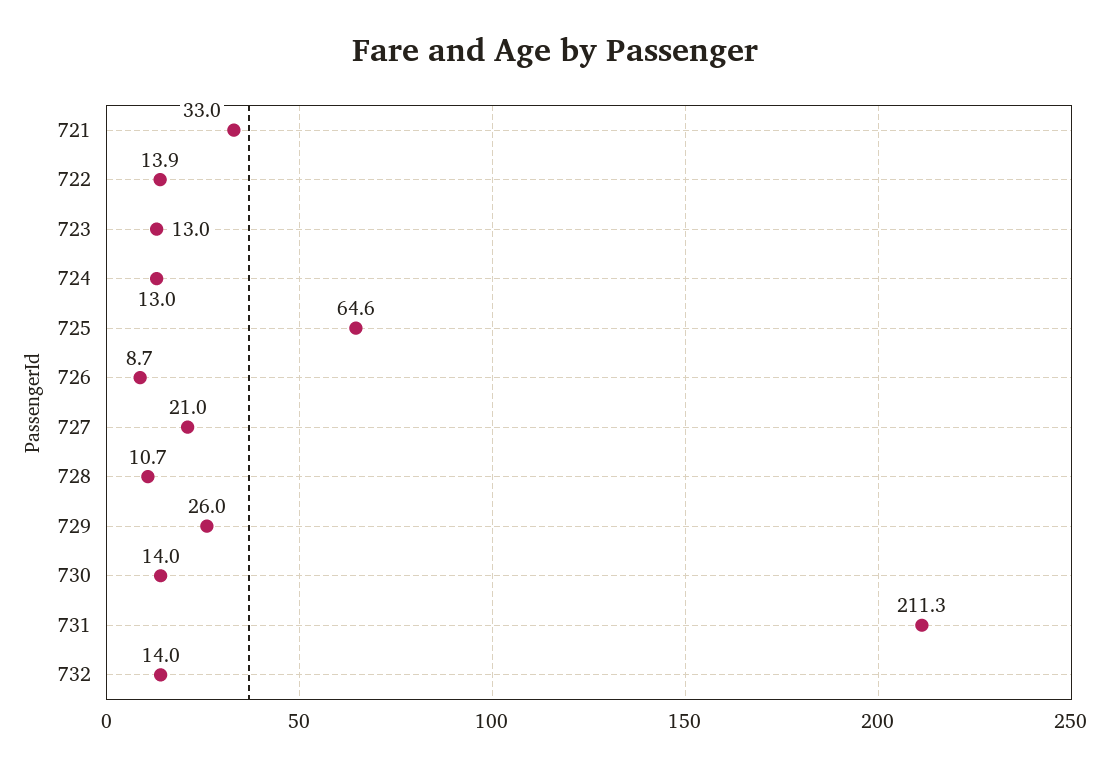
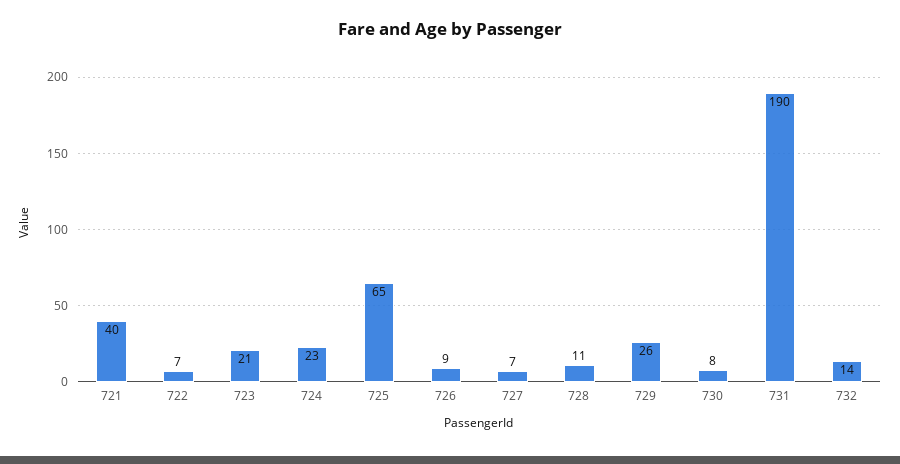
721: 33 -> 40
722: 13.9 -> 7
723: 13 -> 21
724: 13 -> 23
727: 21 -> 7
730: 14 -> 8
731: 211.3 -> 190

